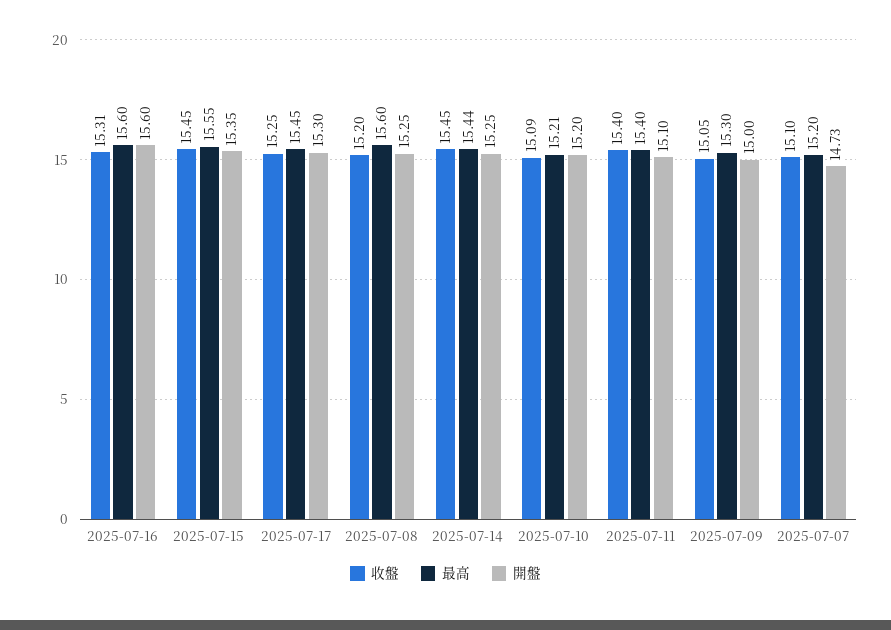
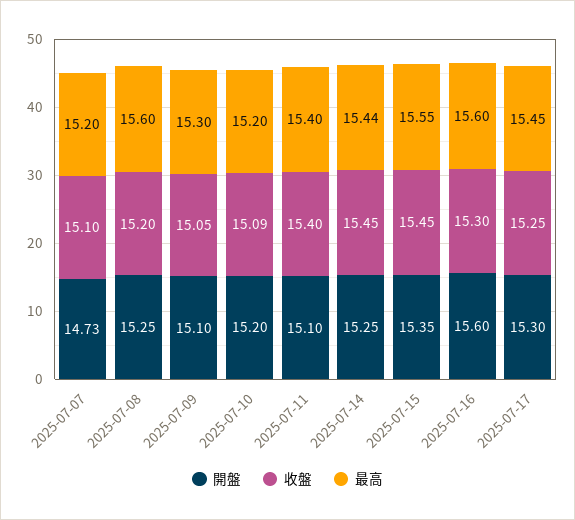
收盤, 2025-07-16: 15.31 -> 15.3
最高, 2025-07-10: 15.21 -> 15.2
開盤, 2025-07-09: 15 -> 15.1

